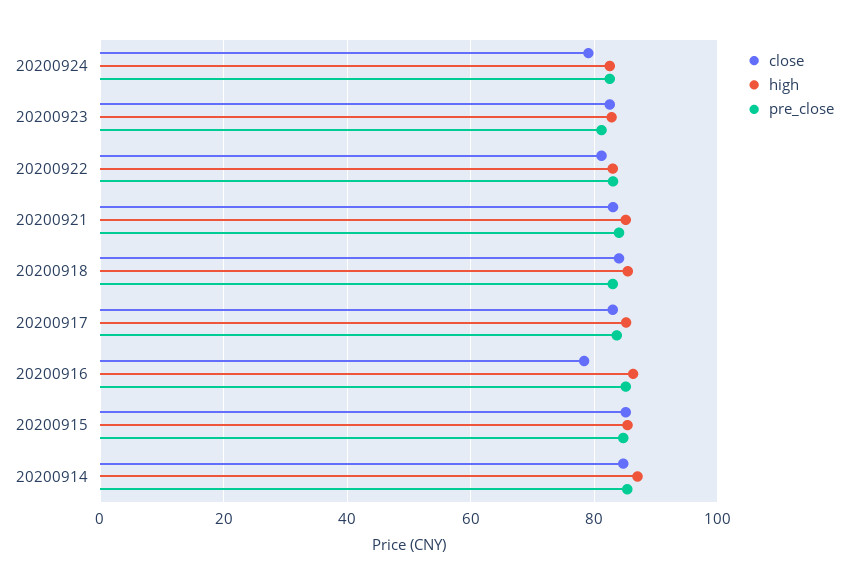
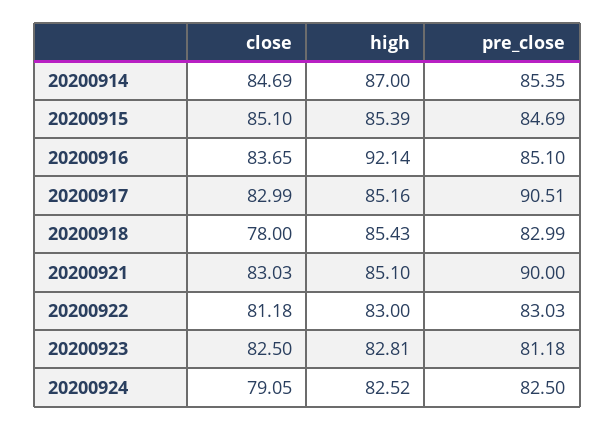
pre_close, 20200921: 84 -> 90
close, 20200918: 84 -> 78
pre_close, 20200917: 84 -> 90.51
close, 20200916: 78 -> 83.65
high, 20200916: 86 -> 92.14

